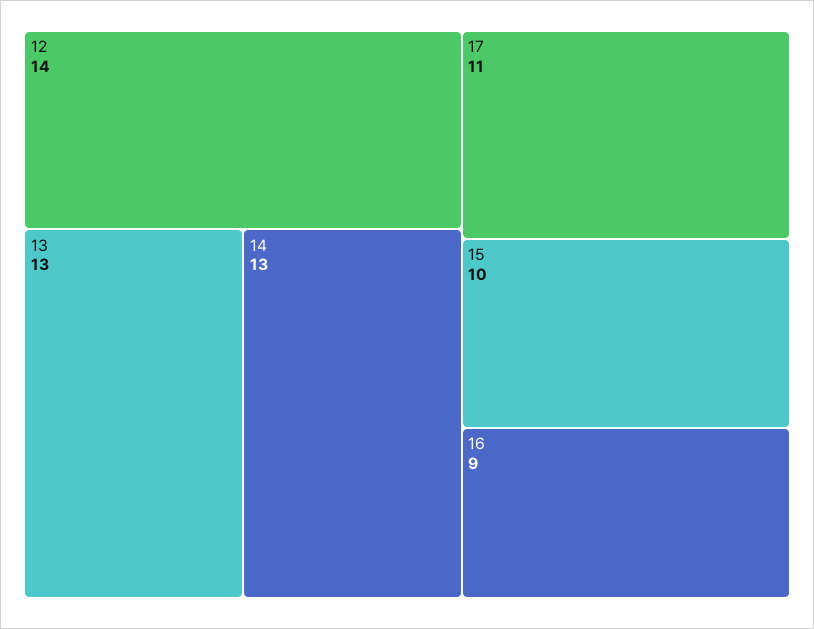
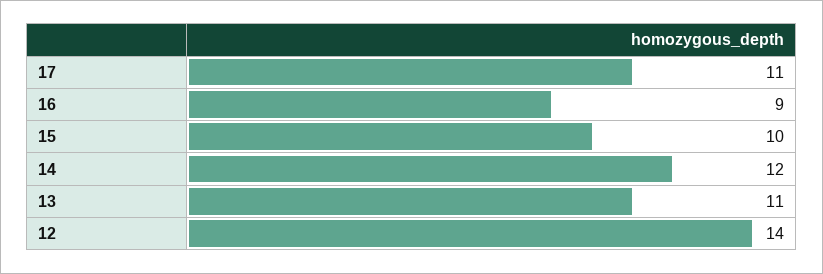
13: 13 -> 11
14: 13 -> 12

